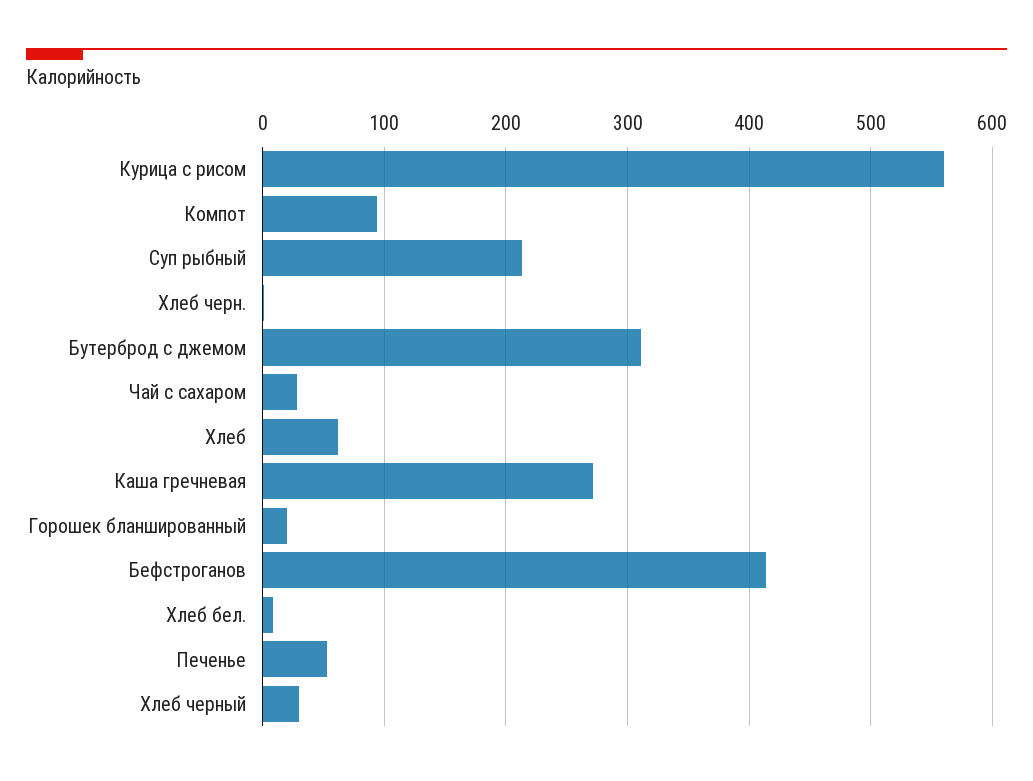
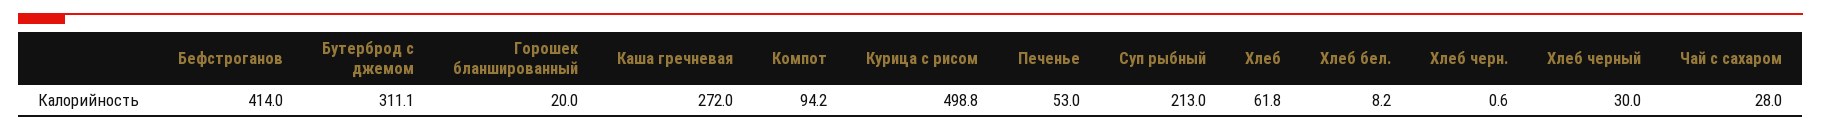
Курица с рисом: 560 -> 498.8

